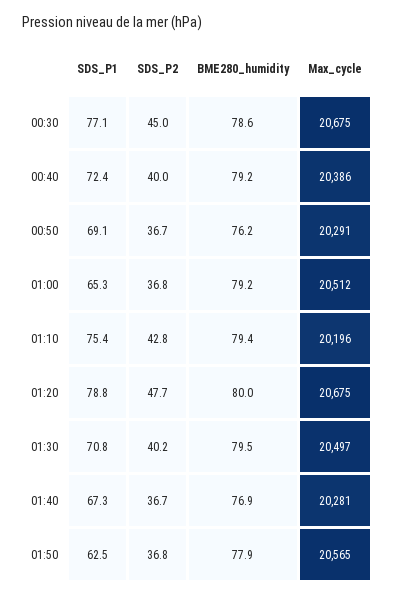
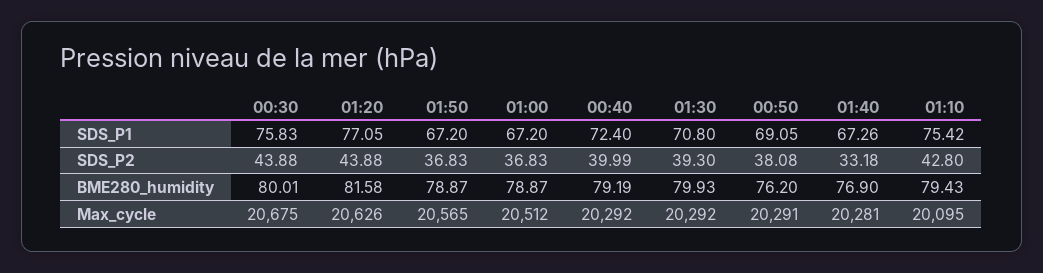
SDS_P1, 00:30: 77.1 -> 75.83
SDS_P2, 00:30: 45 -> 43.88
BME280_humidity, 00:30: 78.6 -> 80.01
Max_cycle, 00:40: 20386 -> 20292
SDS_P2, 00:50: 36.7 -> 38.08
SDS_P1, 01:00: 65.3 -> 67.2
BME280_humidity, 01:00: 79.2 -> 78.87
Max_cycle, 01:10: 20196 -> 20095
SDS_P1, 01:20: 78.8 -> 77.05
SDS_P2, 01:20: 47.7 -> 43.88
BME280_humidity, 01:20: 80 -> 81.58
Max_cycle, 01:20: 20675 -> 20626
SDS_P2, 01:30: 40.2 -> 39.3
BME280_humidity, 01:30: 79.5 -> 79.93
Max_cycle, 01:30: 20497 -> 20292
SDS_P2, 01:40: 36.7 -> 33.18
SDS_P1, 01:50: 62.5 -> 67.2
BME280_humidity, 01:50: 77.9 -> 78.87

